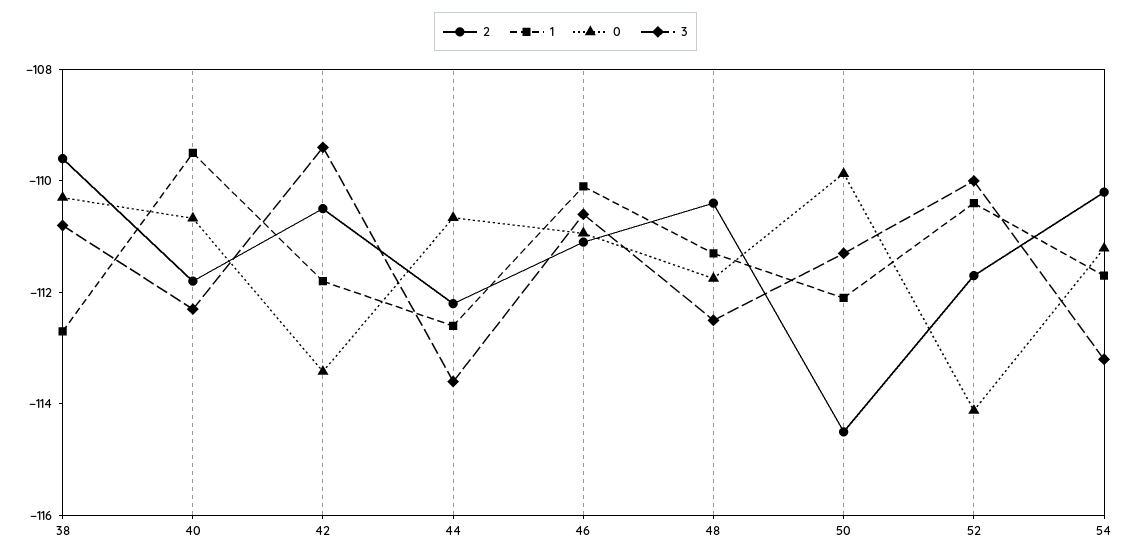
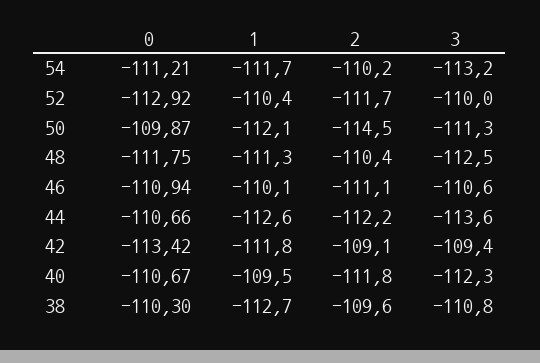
2, 42: -110.5 -> -109.1
0, 52: -114 -> -112.92

